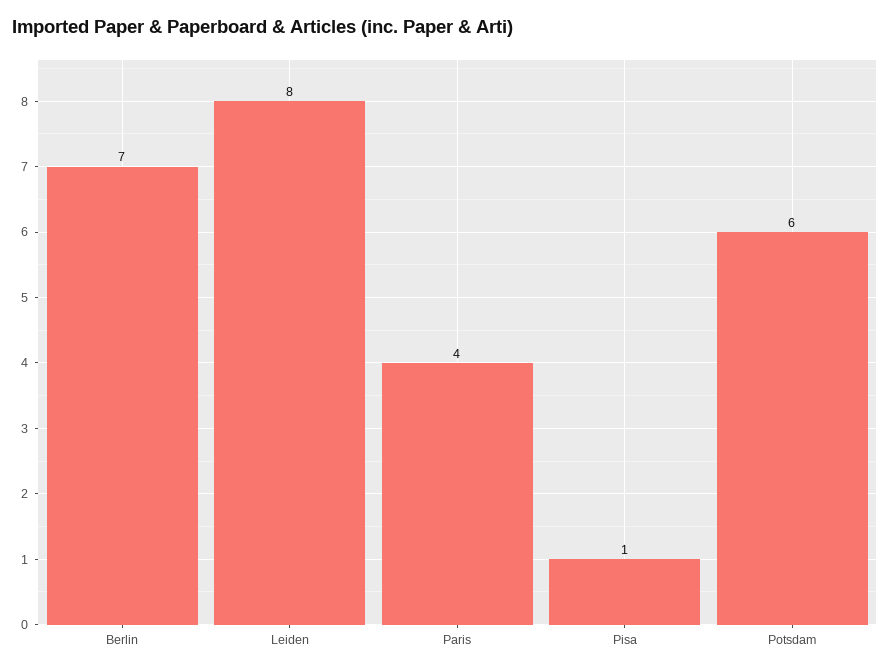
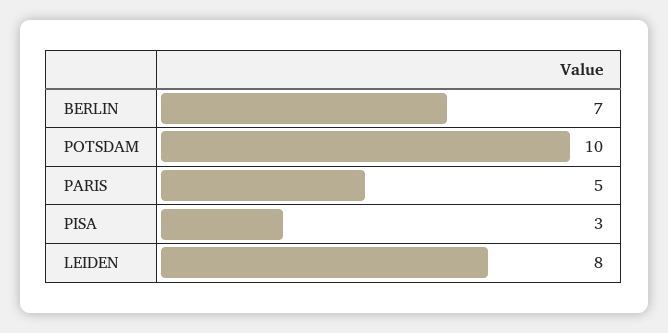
Paris: 4 -> 5
Pisa: 1 -> 3
Potsdam: 6 -> 10

